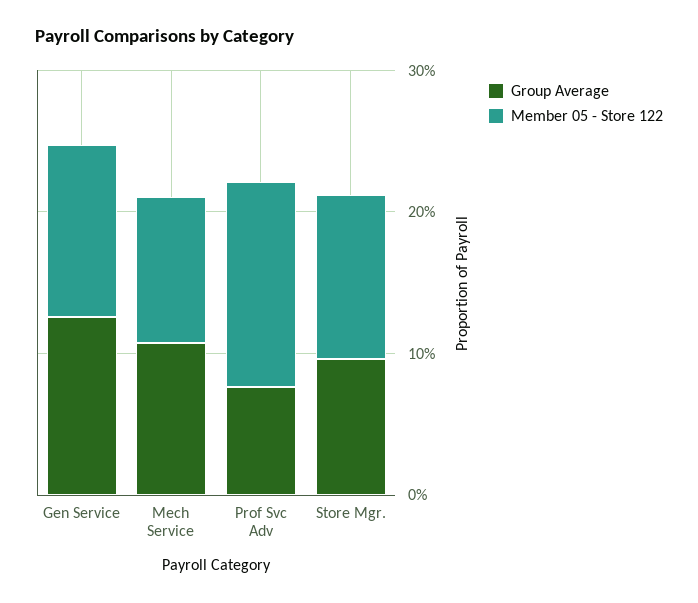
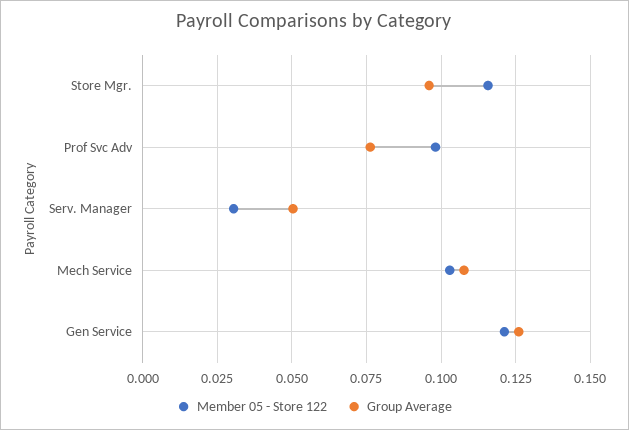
Member 05 - Store 122, Prof Svc Adv: 0.14 -> 0.0975
Member 05 - Store 122, Serv. Manager: none -> 0.03
Group Average, Serv. Manager: none -> 0.05

